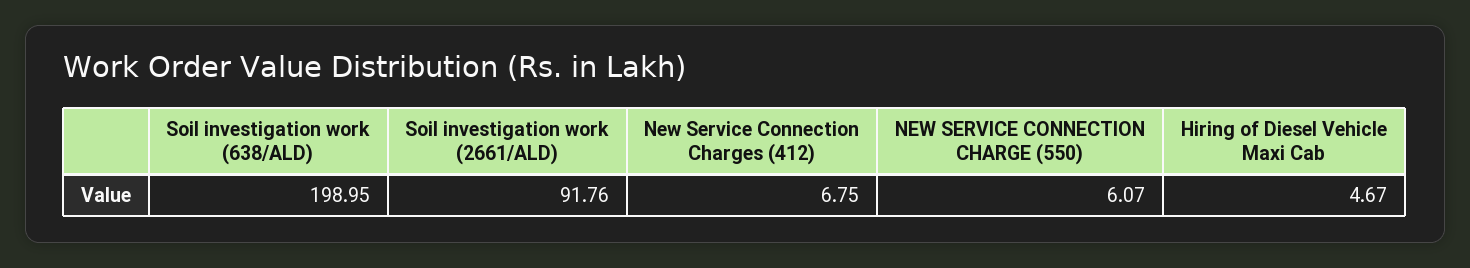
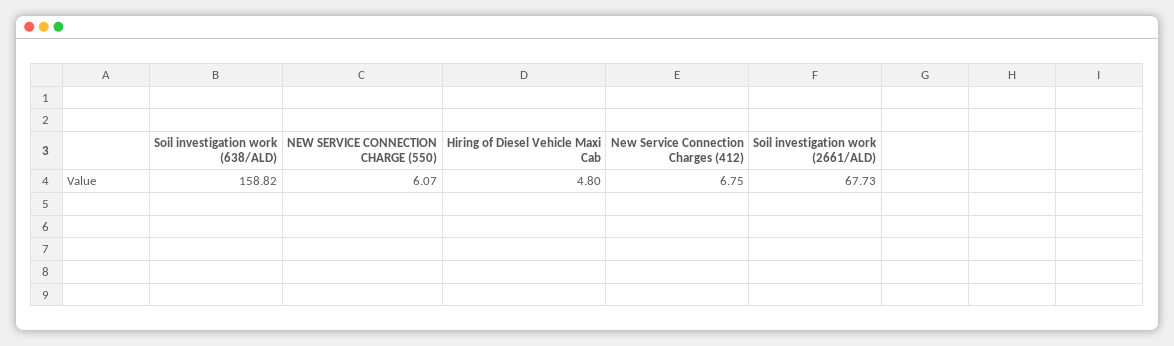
Soil investigation work (638/ALD): 198.95 -> 158.82
Soil investigation work (2661/ALD): 91.76 -> 67.73
Hiring of Diesel Vehicle Maxi Cab: 4.67 -> 4.8

